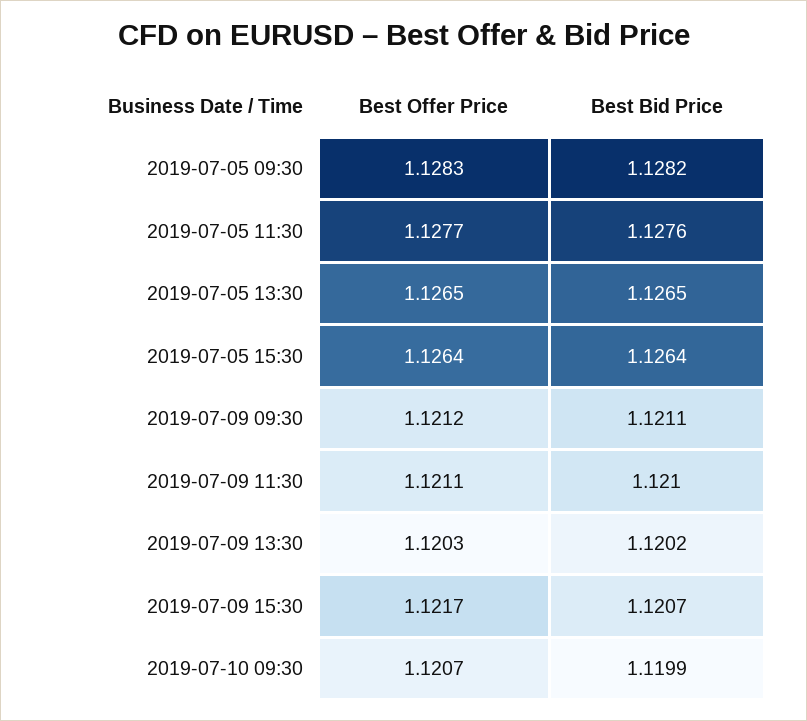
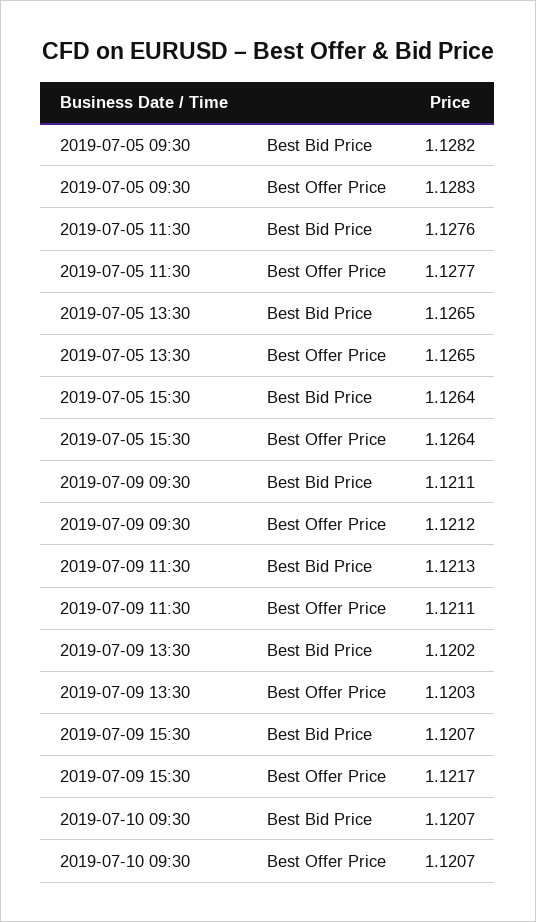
Best Bid Price, 2019-07-09 11:30: 1.121 -> 1.1213
Best Bid Price, 2019-07-10 09:30: 1.1199 -> 1.1207

